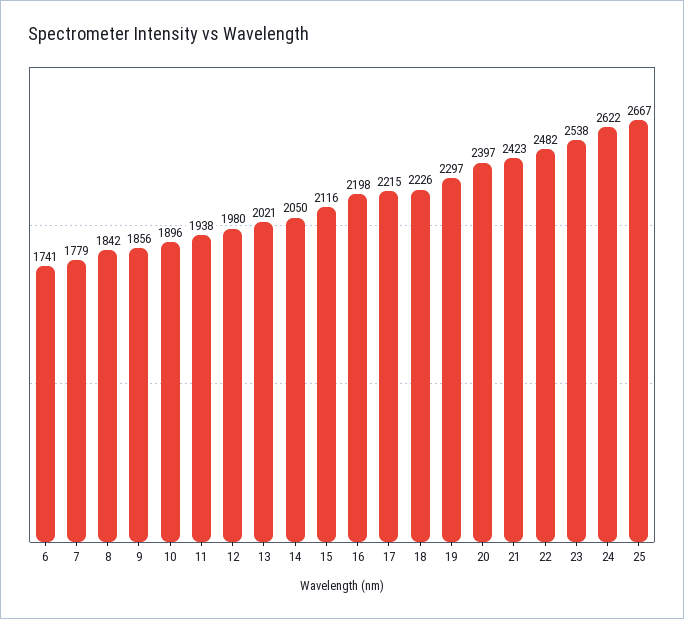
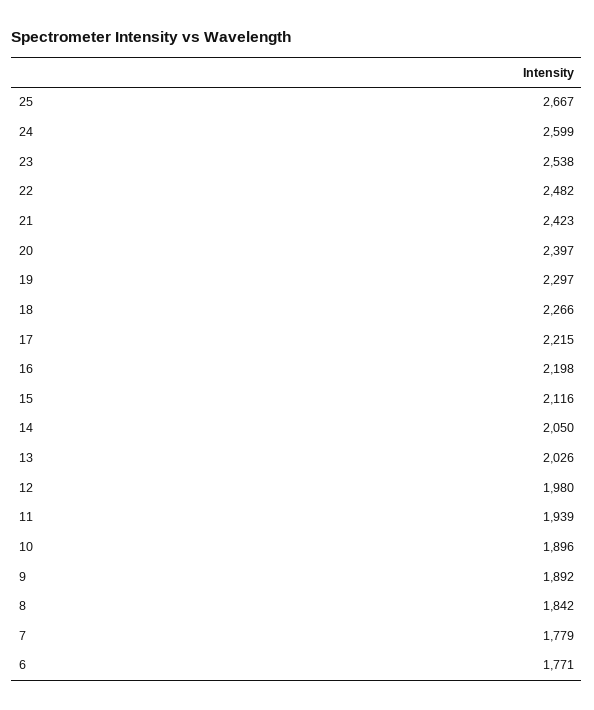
6: 1741 -> 1771
9: 1856 -> 1892
11: 1938 -> 1939
13: 2021 -> 2026
18: 2226 -> 2266
24: 2622 -> 2599

